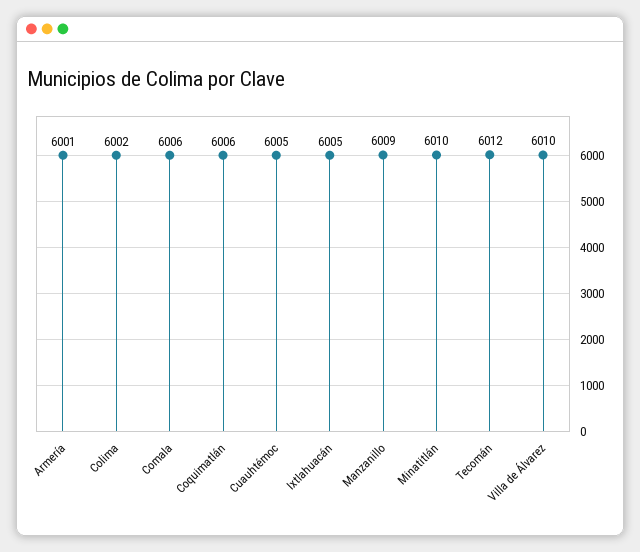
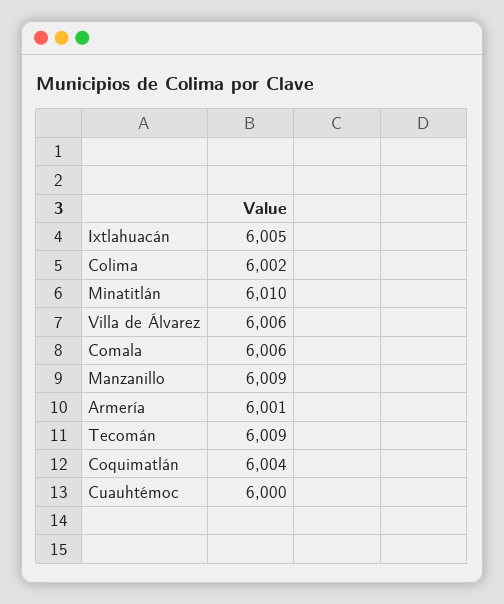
Coquimatlán: 6006 -> 6004
Cuauhtémoc: 6005 -> 6000
Tecomán: 6012 -> 6009
Villa de Álvarez: 6010 -> 6006

